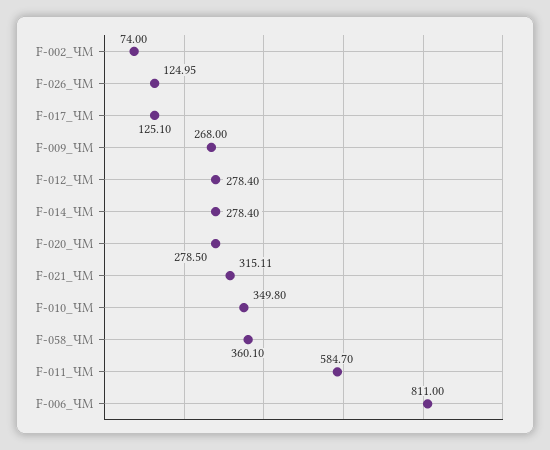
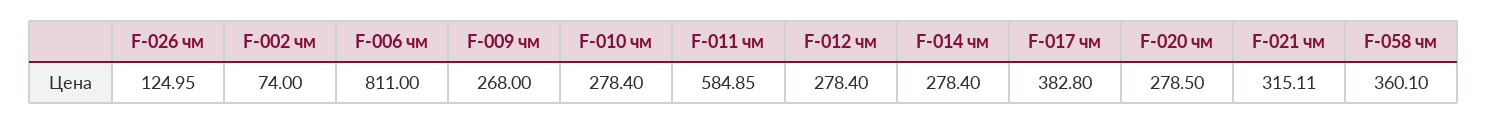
F-017_ЧМ: 125.1 -> 382.8
F-010_ЧМ: 349.8 -> 278.4
F-011_ЧМ: 584.7 -> 584.85

